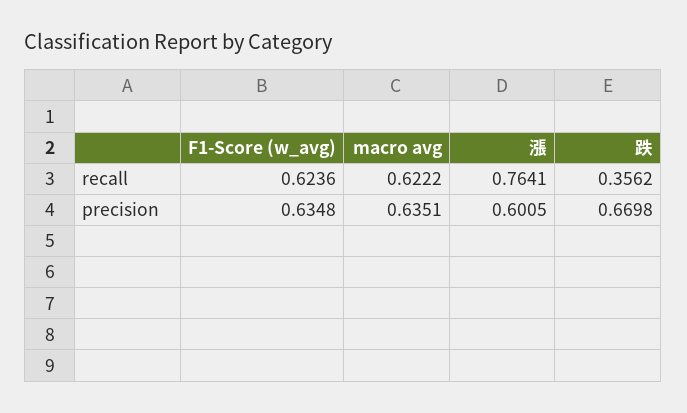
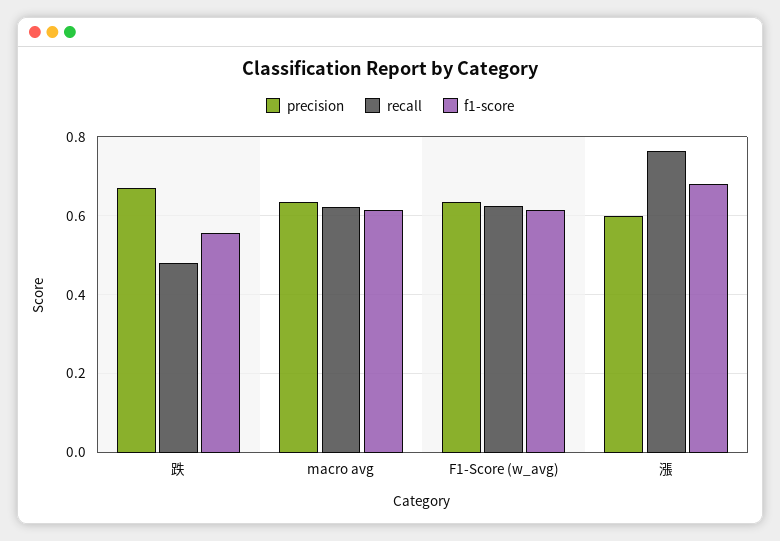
recall, 跌: 0.3562 -> 0.48
f1-score, 跌: none -> 0.56
f1-score, macro avg: none -> 0.62
f1-score, F1-Score (w_avg): none -> 0.62
f1-score, 漲: none -> 0.68

